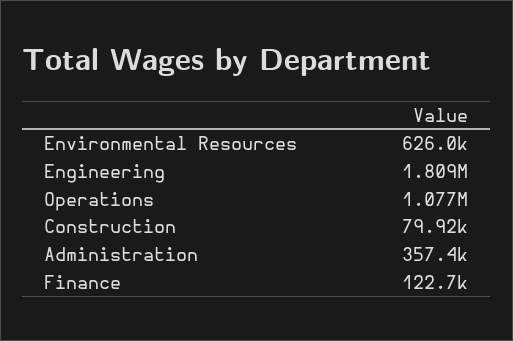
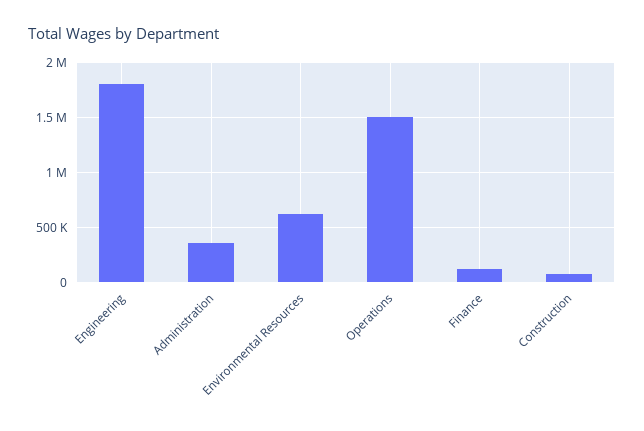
Operations: 1077000 -> 1500000

